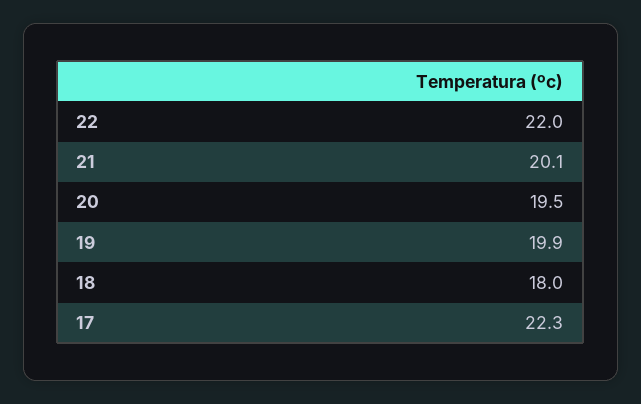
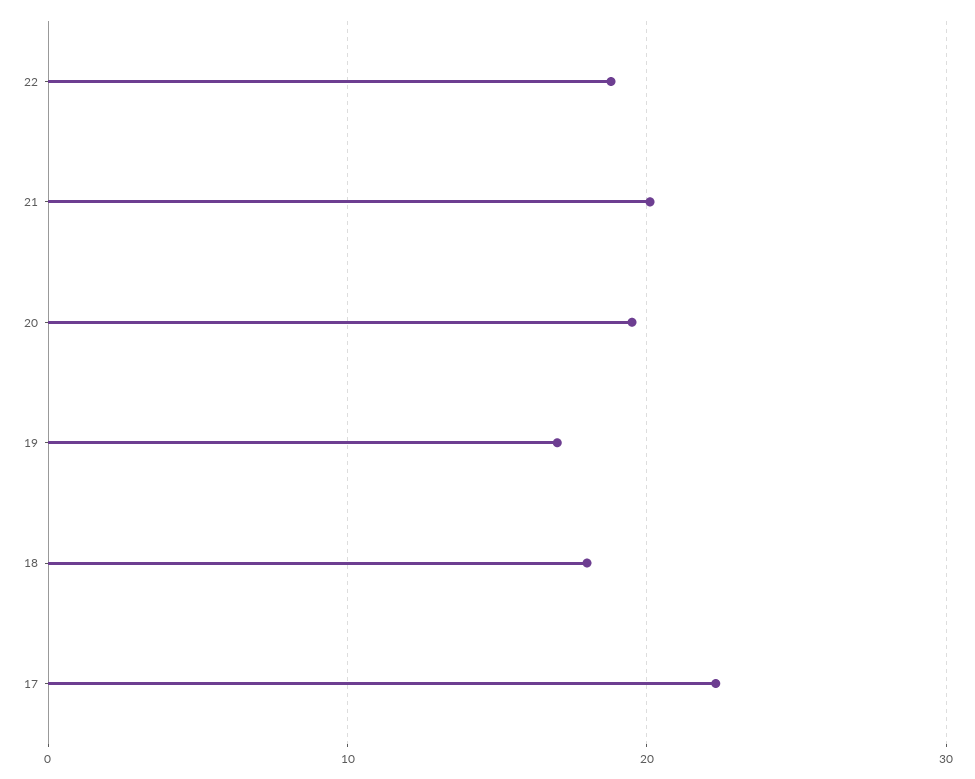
22: 22 -> 19
19: 19.9 -> 17

